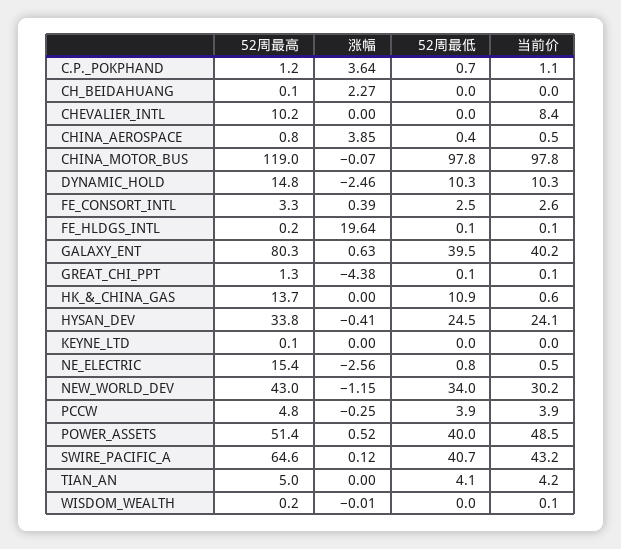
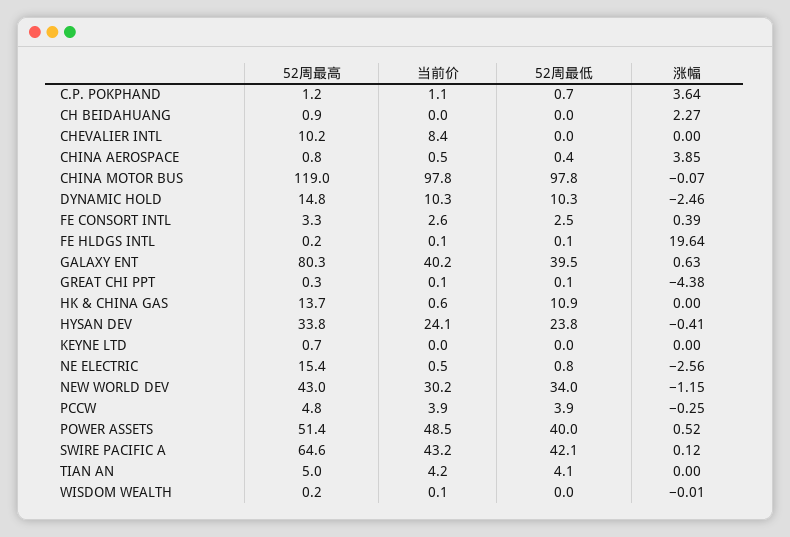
52周最高, CH_BEIDAHUANG: 0.1 -> 0.9
52周最高, GREAT_CHI_PPT: 1.3 -> 0.3
52周最低, HYSAN_DEV: 24.5 -> 23.8
52周最高, KEYNE_LTD: 0.1 -> 0.7
52周最低, SWIRE_PACIFIC_A: 40.7 -> 42.1

